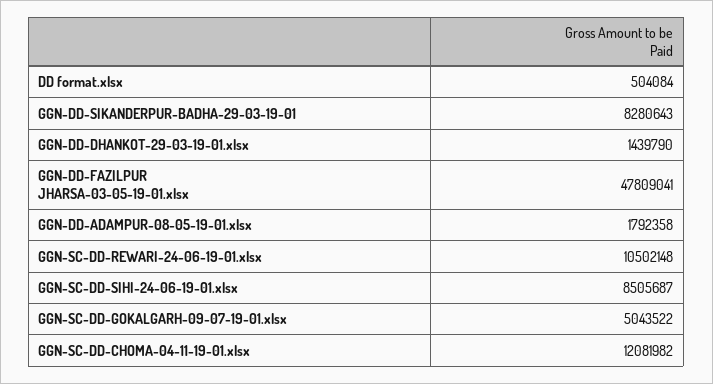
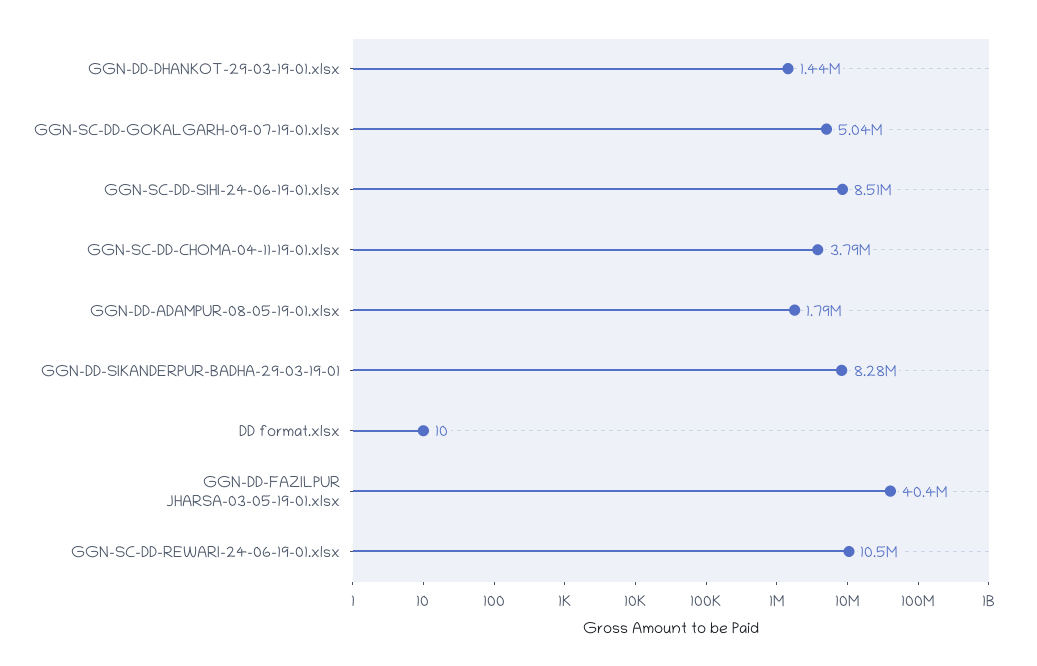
DD format.xlsx: 504084 -> 10
GGN-DD-FAZILPUR JHARSA-03-05-19-01.xlsx: 47809041 -> 40400000
GGN-SC-DD-CHOMA-04-11-19-01.xlsx: 12081982 -> 3790000

